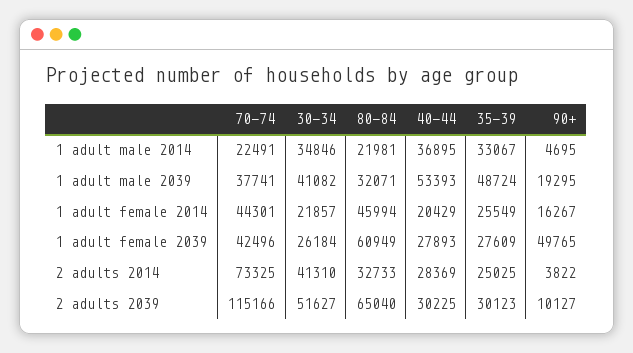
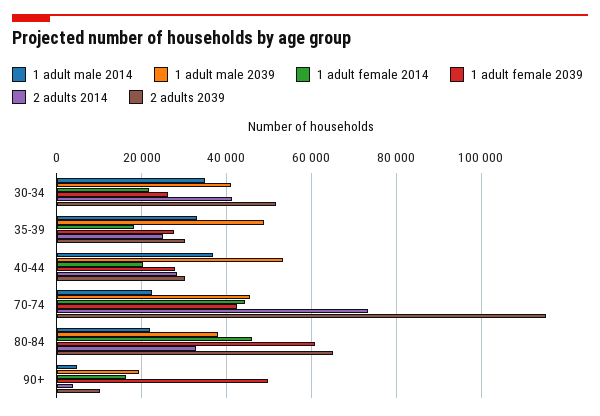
1 adult male 2039, 70-74: 37741 -> 46000
1 adult male 2039, 80-84: 32071 -> 38000
1 adult female 2014, 35-39: 25549 -> 18000

